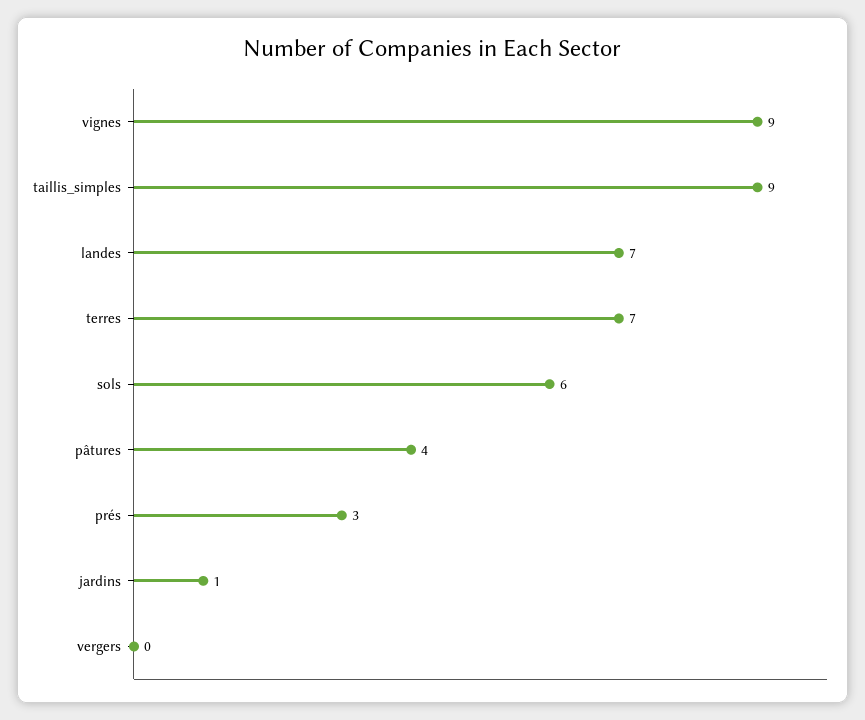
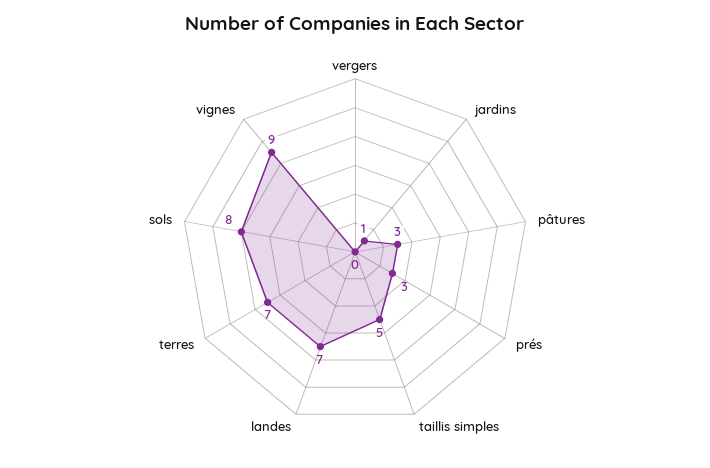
taillis_simples: 9 -> 5
sols: 6 -> 8
pâtures: 4 -> 3

